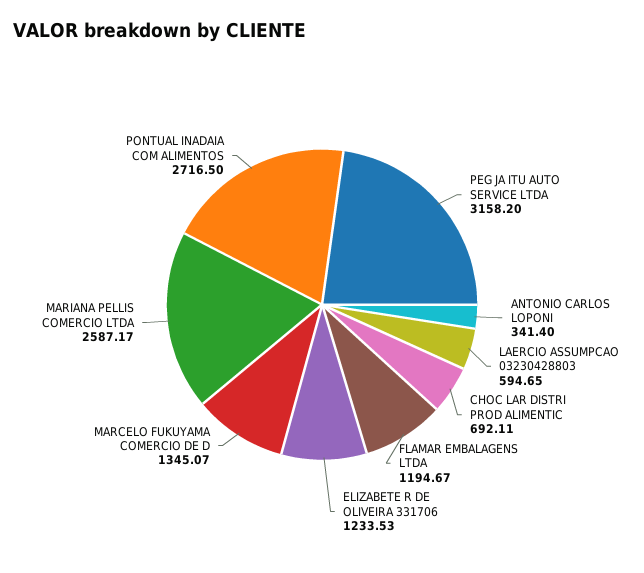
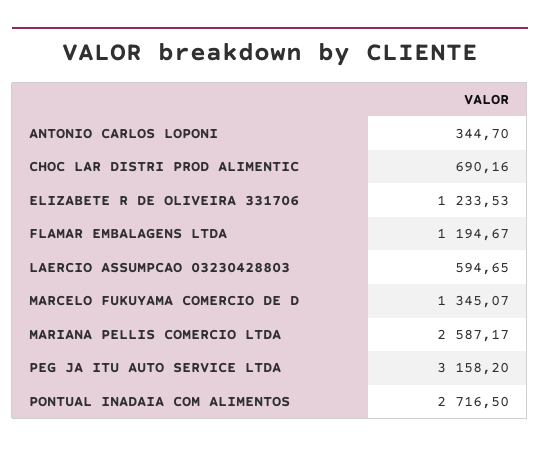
ANTONIO CARLOS LOPONI: 341.4 -> 344.7
CHOC LAR DISTRI PROD ALIMENTIC: 692.11 -> 690.16

